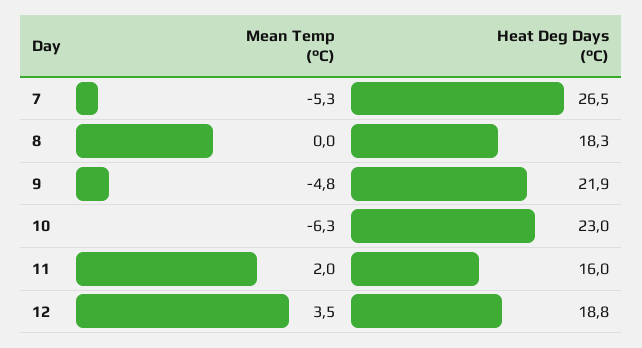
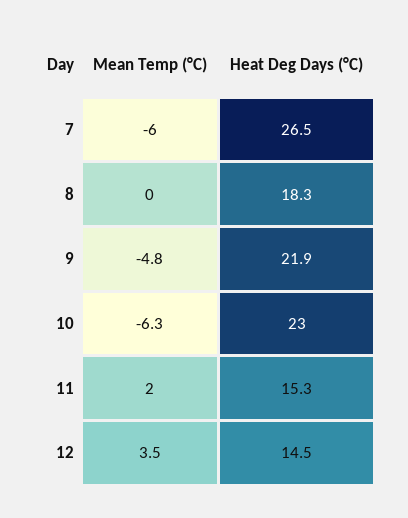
Mean Temp (°C), 7: -5.3 -> -6
Heat Deg Days (°C), 11: 16 -> 15.3
Heat Deg Days (°C), 12: 18.8 -> 14.5

